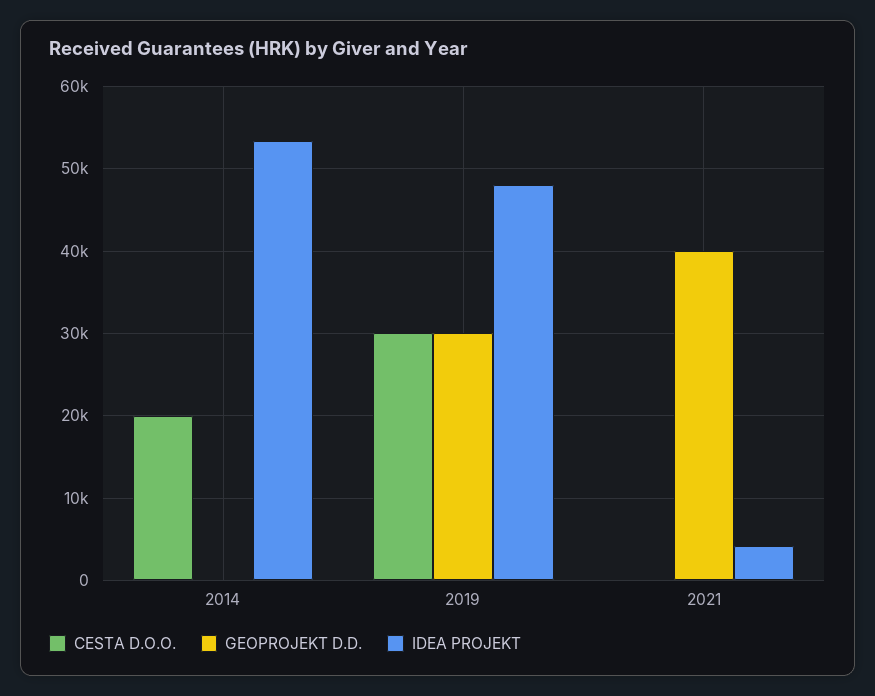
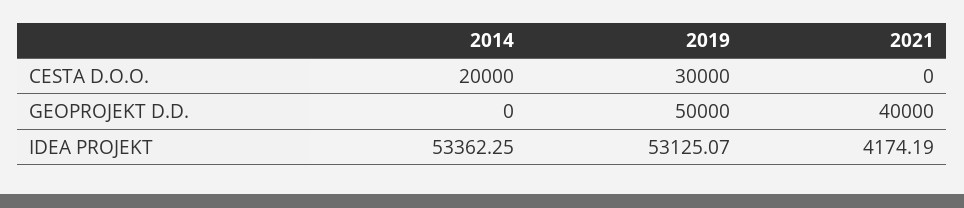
GEOPROJEKT D.D., 2019: 30000 -> 50000
IDEA PROJEKT, 2019: 48000 -> 53125.07

